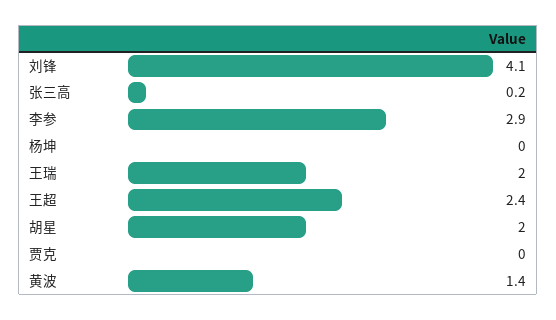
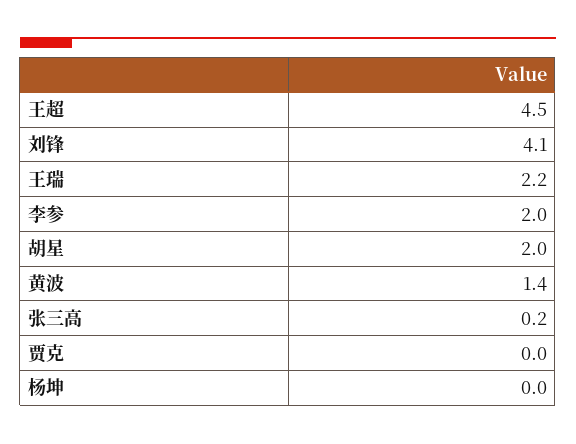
李参: 2.9 -> 2
王瑞: 2 -> 2.2
王超: 2.4 -> 4.5

